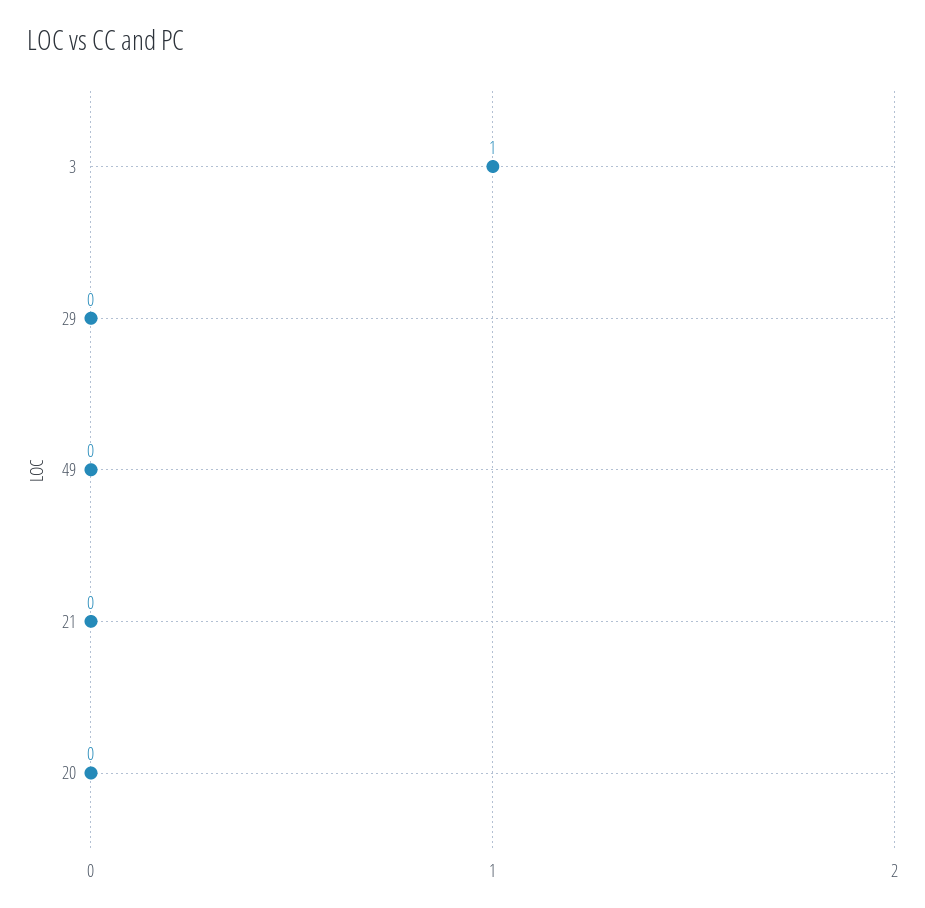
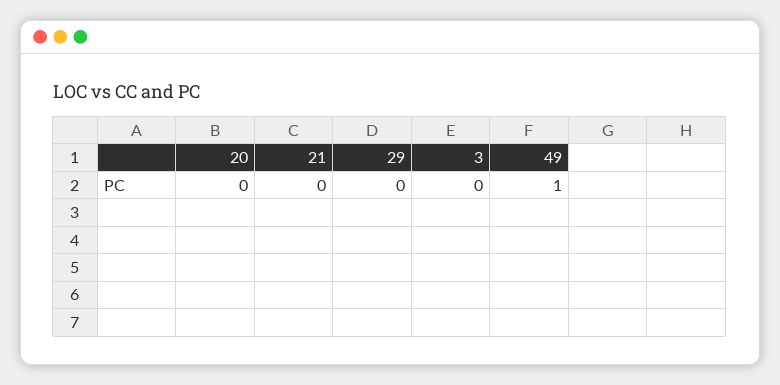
3: 1 -> 0
49: 0 -> 1

